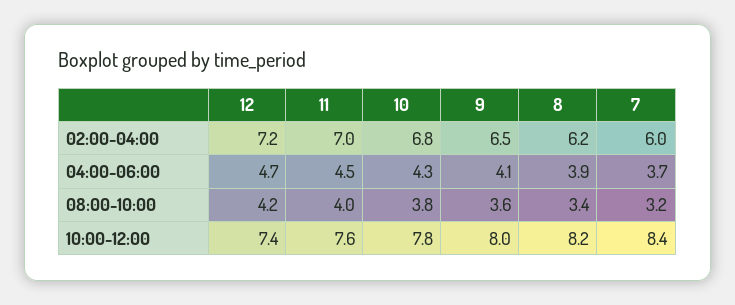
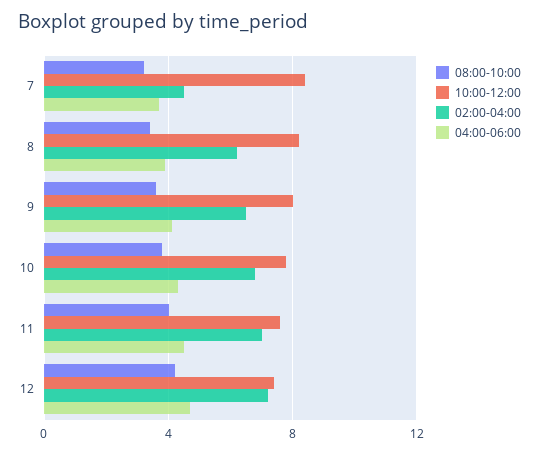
02:00-04:00, 7: 6 -> 4.5

